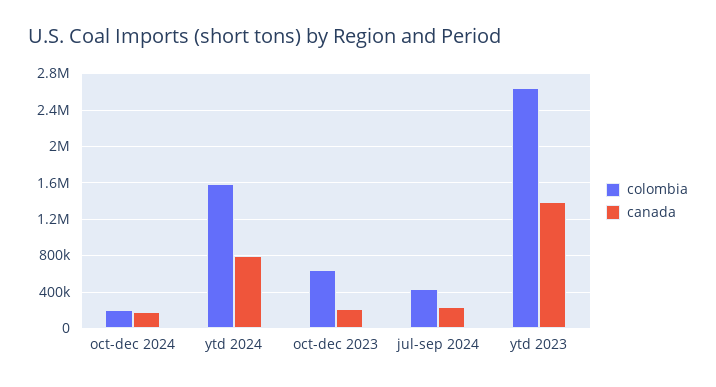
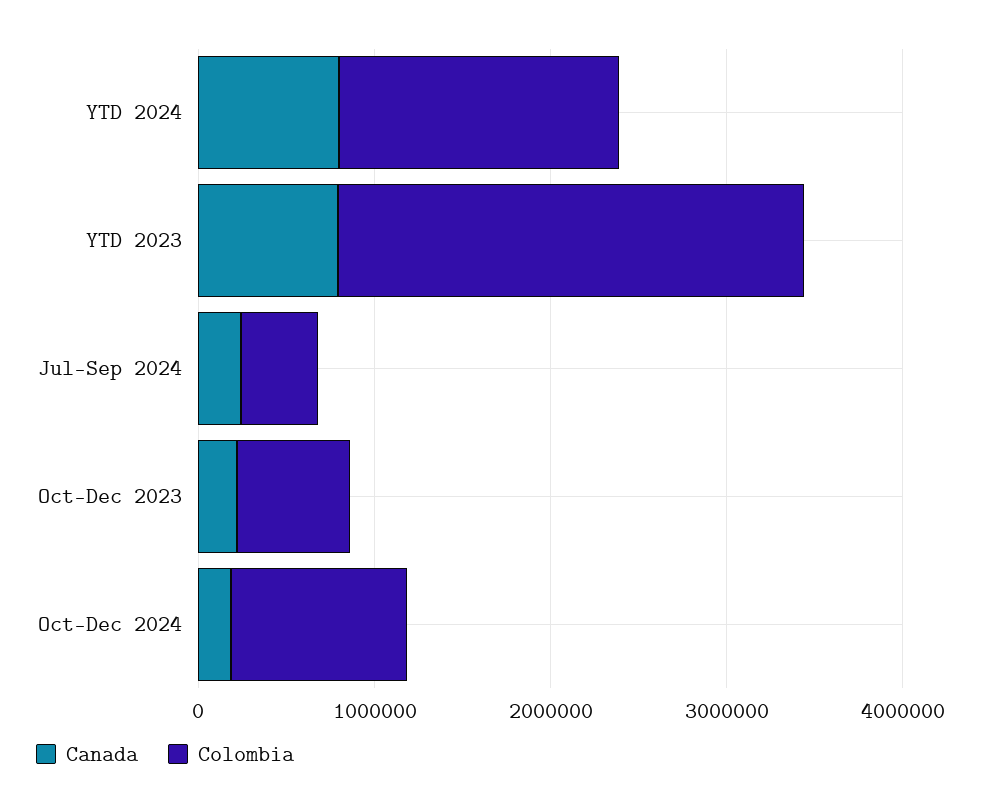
colombia, oct-dec 2024: 200000 -> 1000000
canada, ytd 2023: 1400000 -> 800000

